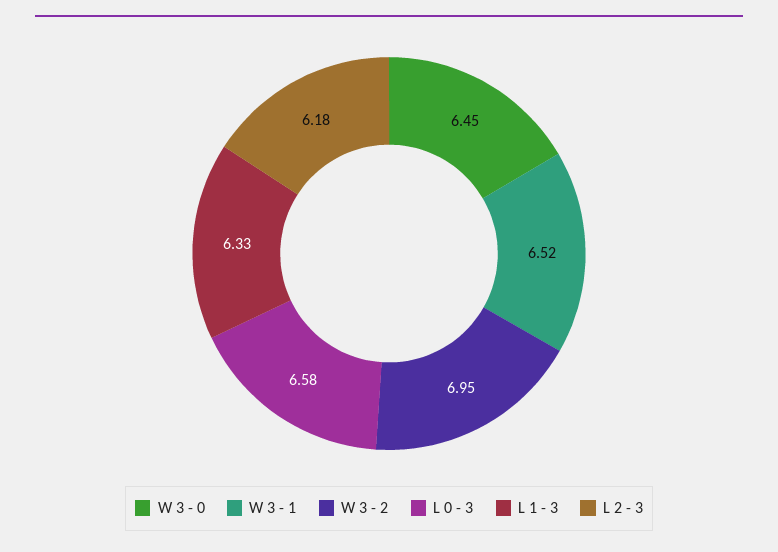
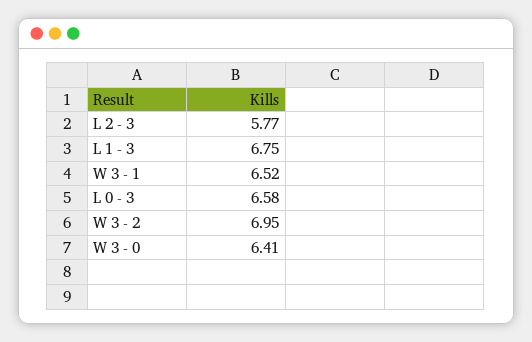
W 3 - 0: 6.45 -> 6.41
L 1 - 3: 6.33 -> 6.75
L 2 - 3: 6.18 -> 5.77

